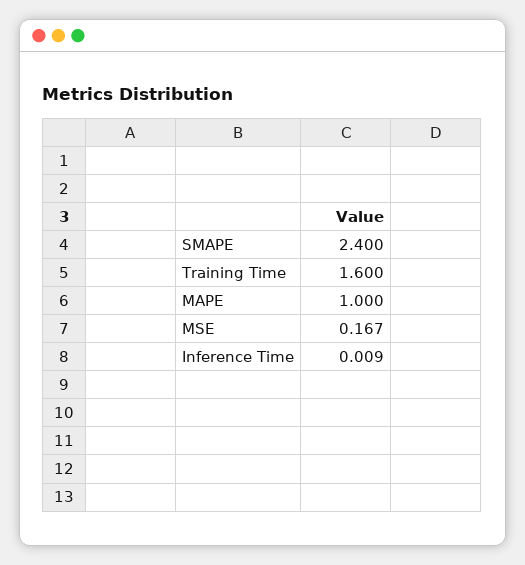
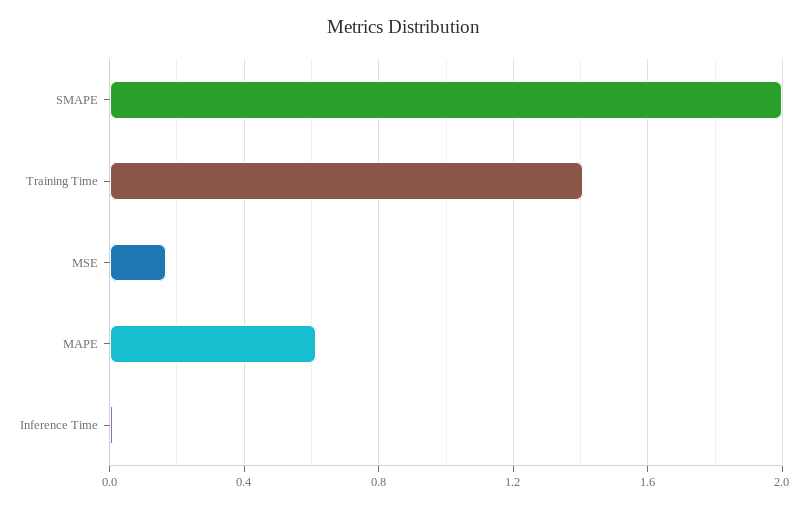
SMAPE: 2.4 -> 2
Training Time: 1.6 -> 1.4
MAPE: 1 -> 0.6

